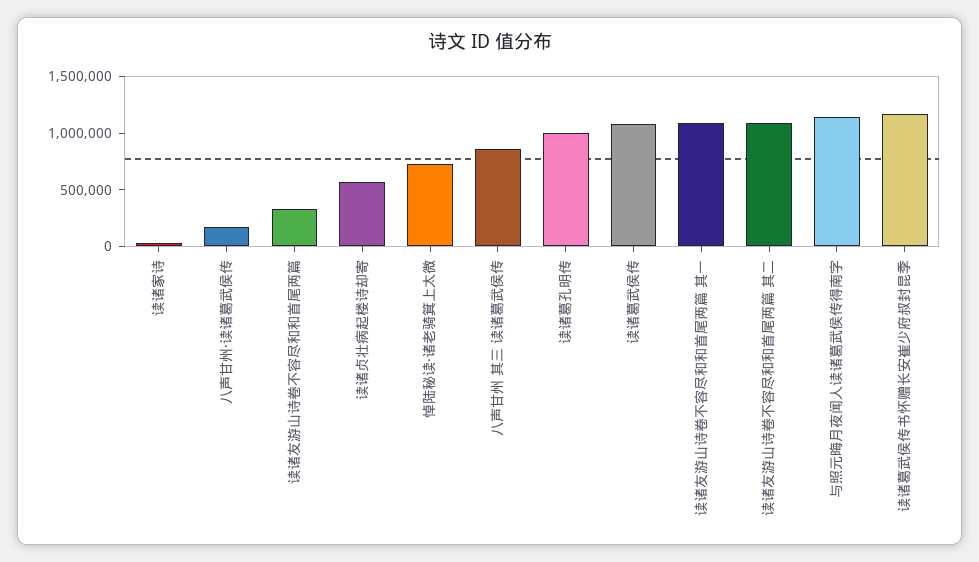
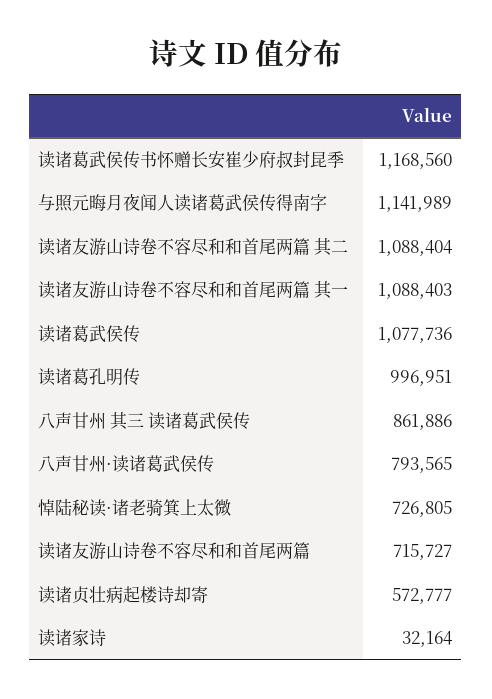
八声甘州·读诸葛武侯传: 200000 -> 793565
读诸友游山诗卷不容尽和和首尾两篇: 300000 -> 715727

